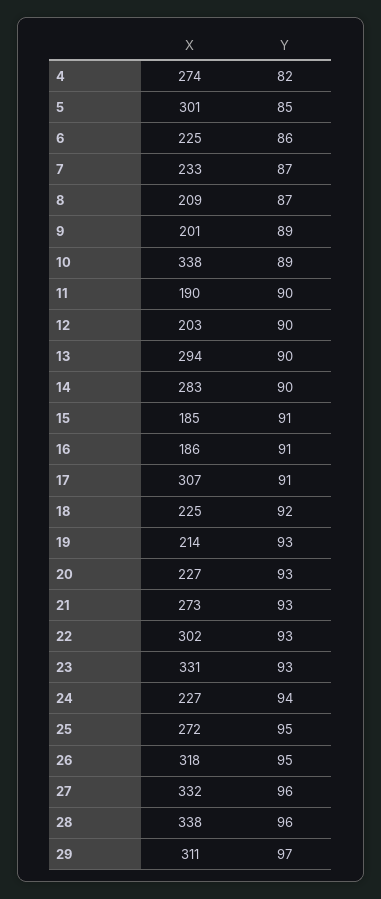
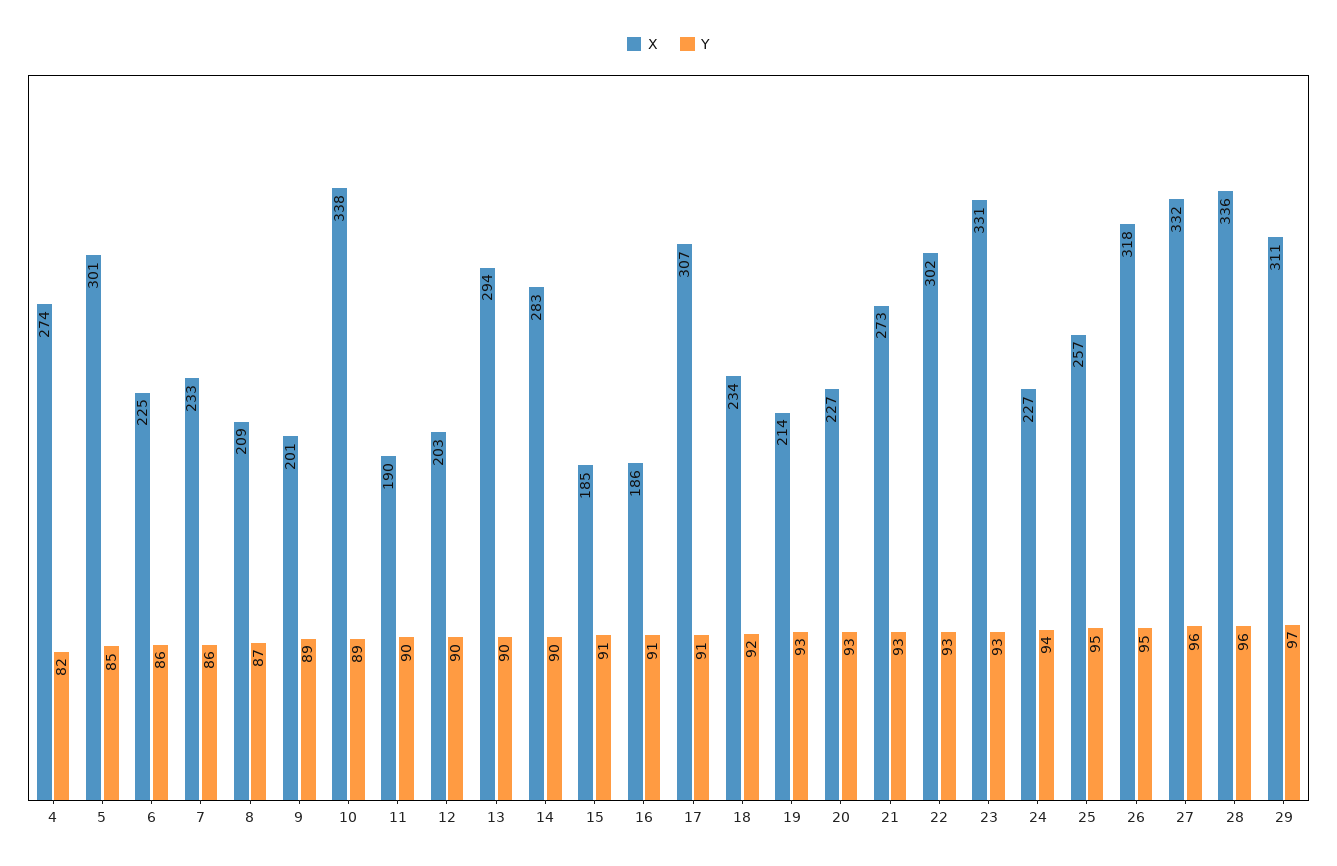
Y, 7: 87 -> 86
X, 18: 225 -> 234
X, 25: 272 -> 257
X, 28: 338 -> 336

